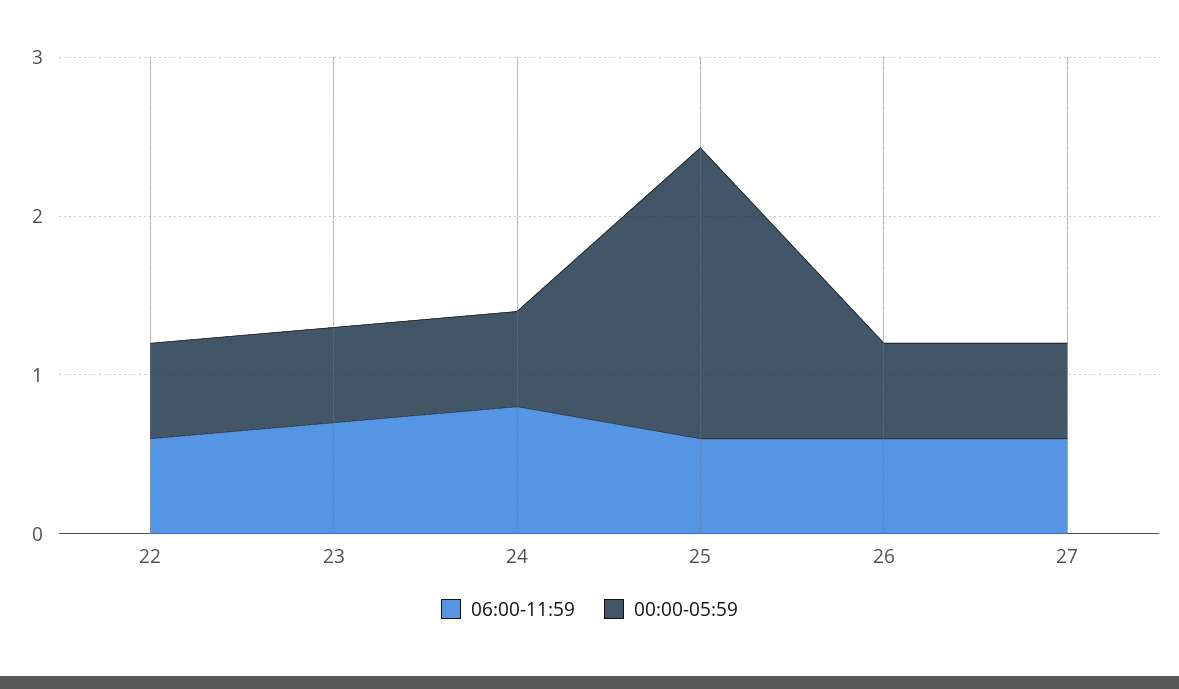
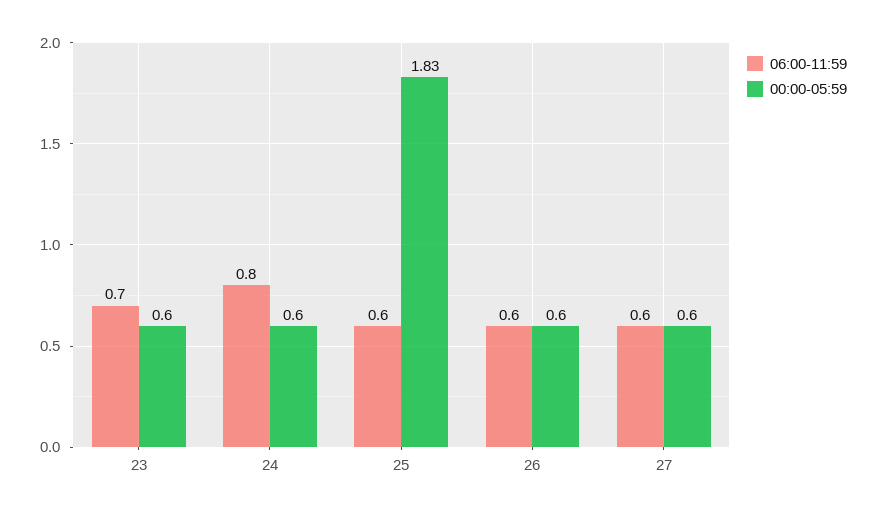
06:00-11:59, 22: 0.6 -> none
00:00-05:59, 22: 0.6 -> none

